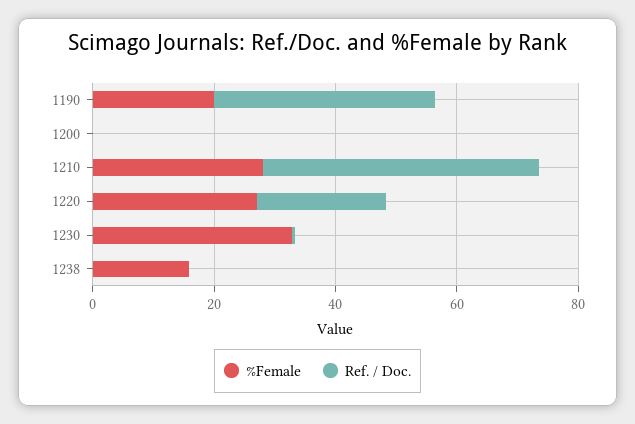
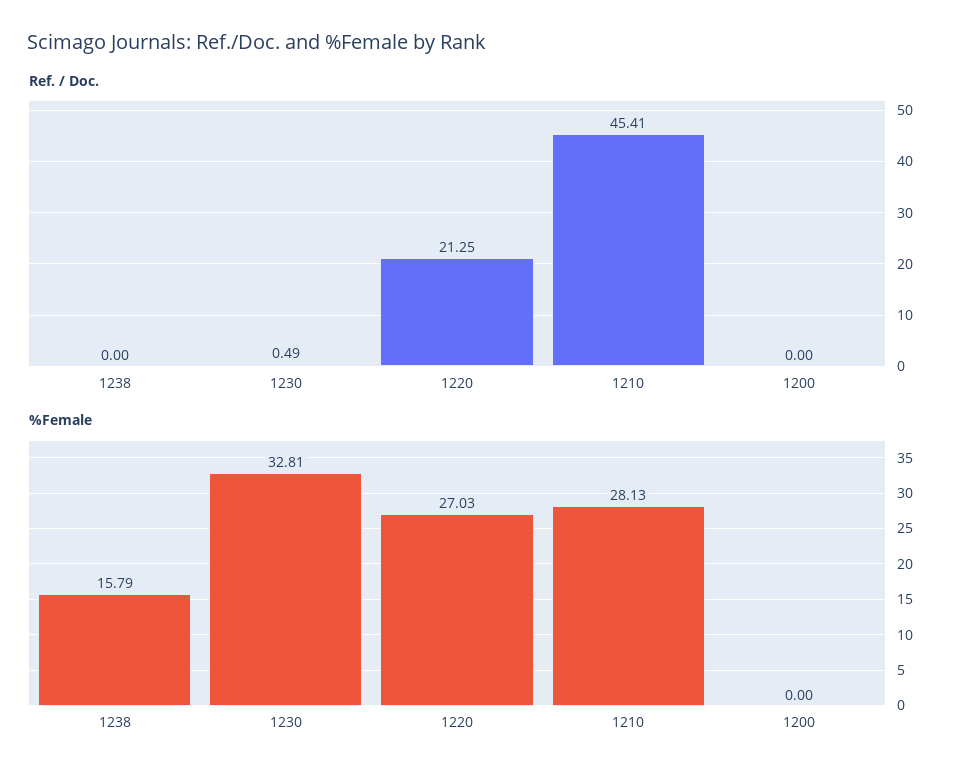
%Female, 1190: 20 -> none
Ref. / Doc., 1190: 35 -> none

